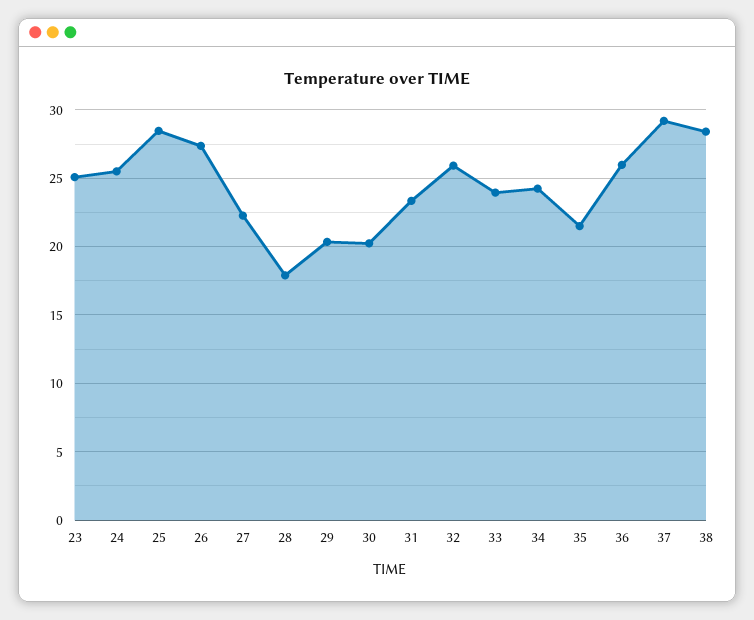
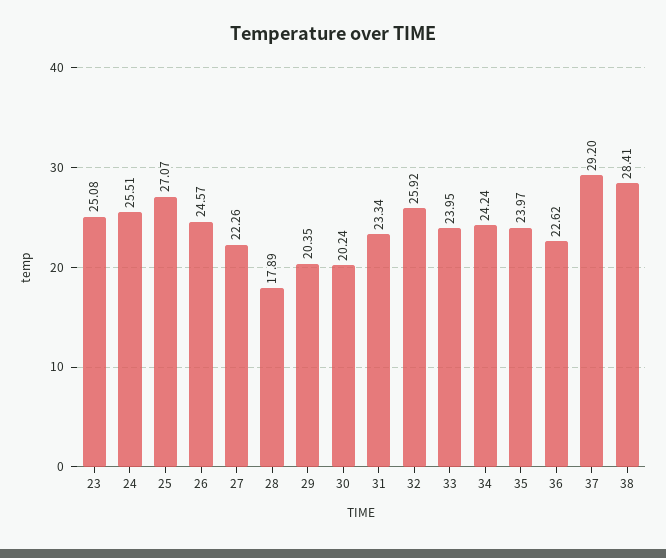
25: 28.5 -> 27.07
26: 27.5 -> 24.57
35: 21.5 -> 23.97
36: 26 -> 22.62

